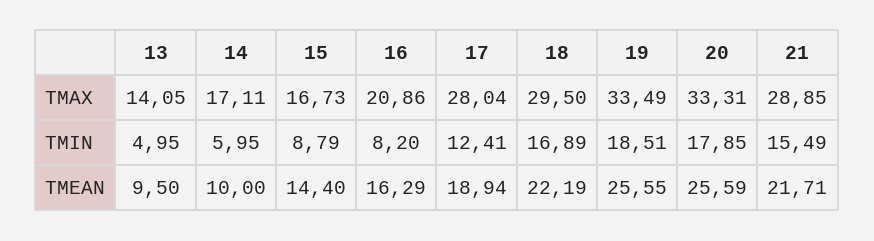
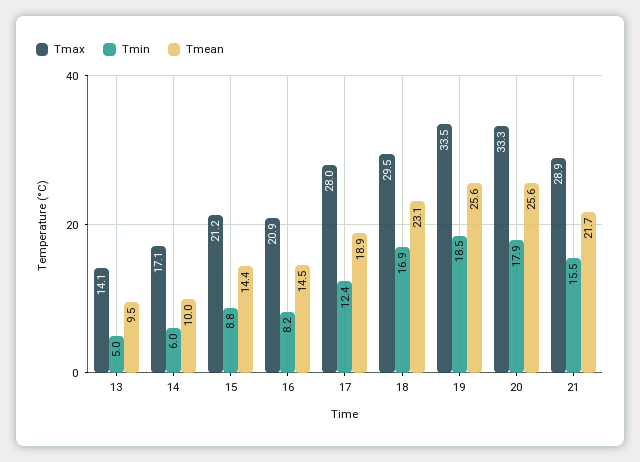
TMAX, 15: 16.73 -> 21.2
TMEAN, 16: 16.29 -> 14.5
TMEAN, 18: 22.19 -> 23.1

